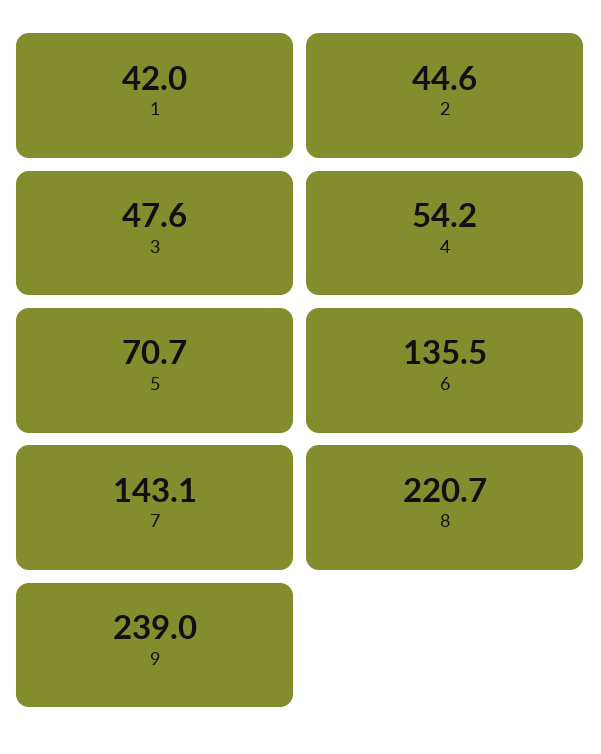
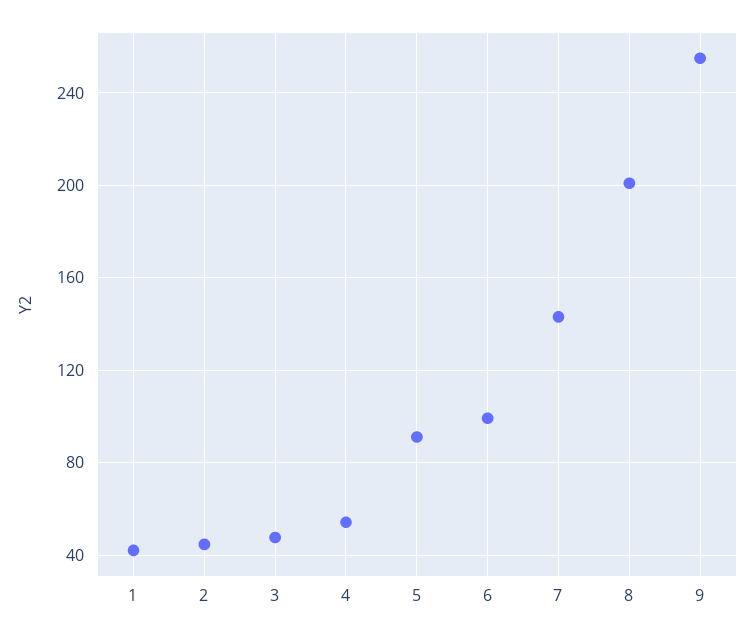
5: 70.7 -> 90
6: 135.5 -> 100
8: 220.7 -> 200
9: 239 -> 255

